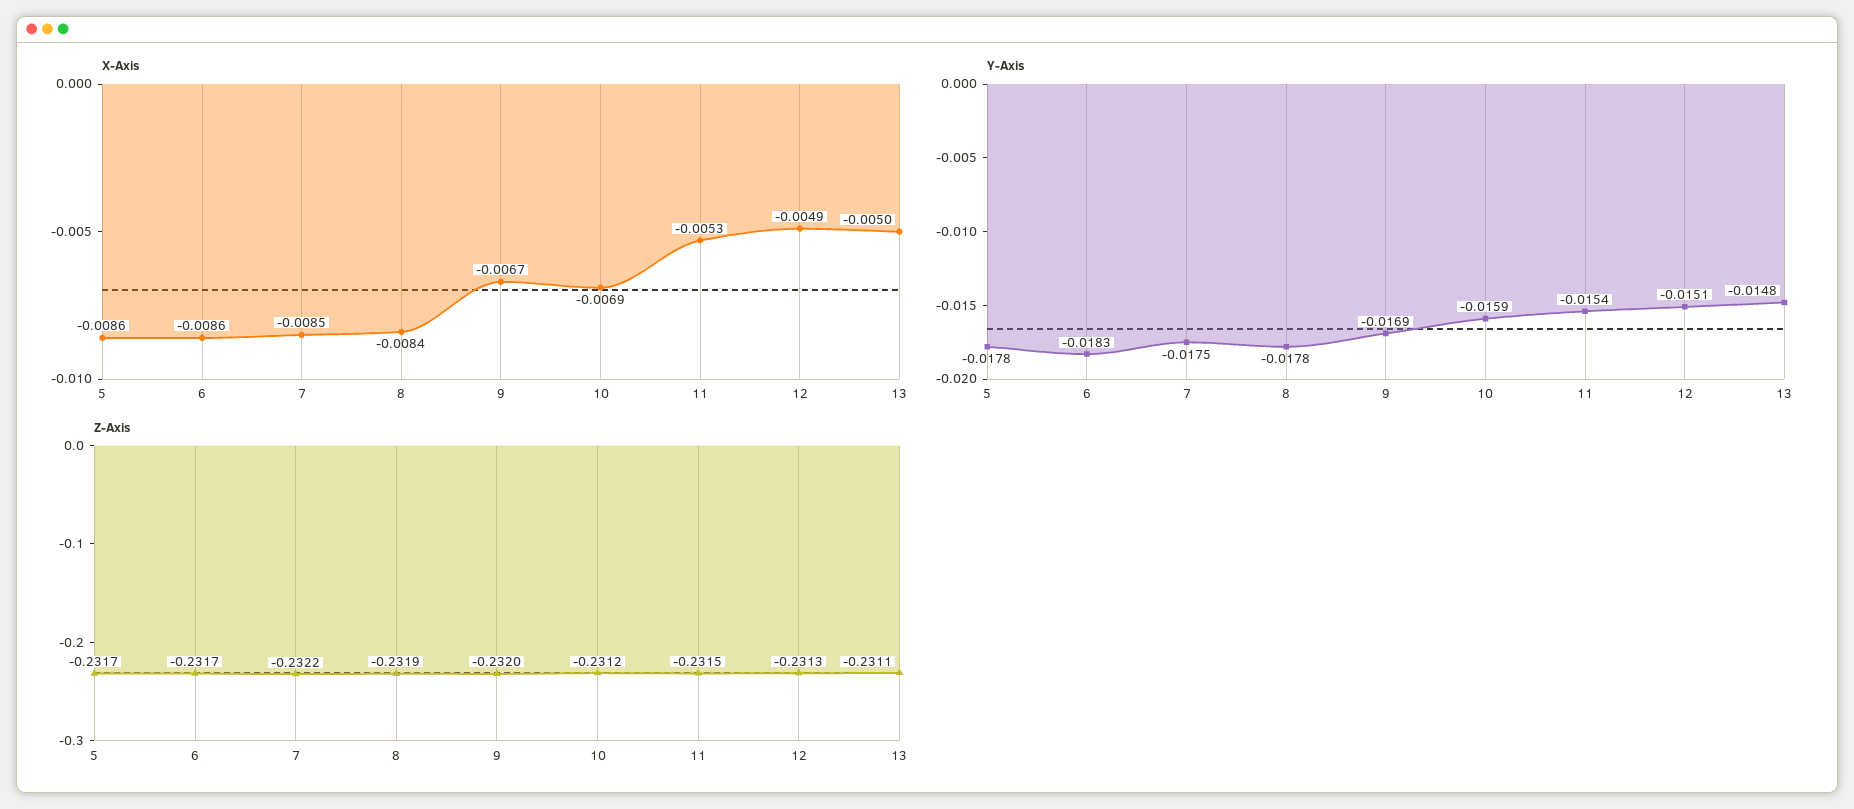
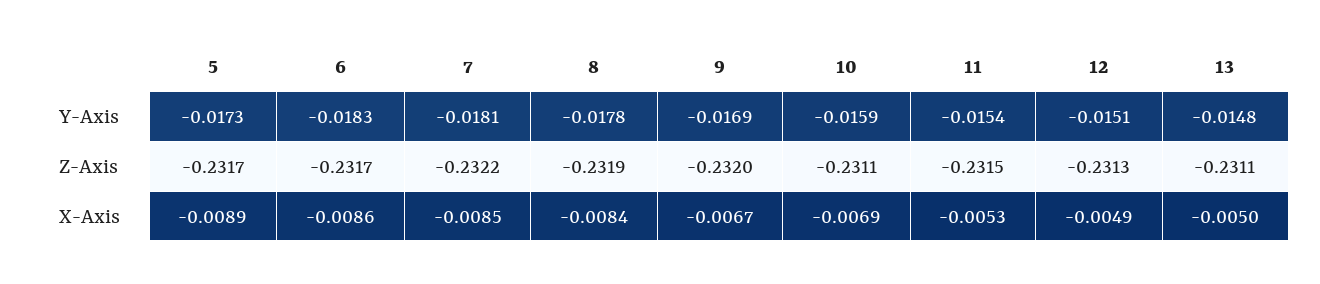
X-Axis, 5: -0.0086 -> -0.0089
Y-Axis, 5: -0.0178 -> -0.0173
Y-Axis, 7: -0.0175 -> -0.0181
Z-Axis, 10: -0.2312 -> -0.2311

